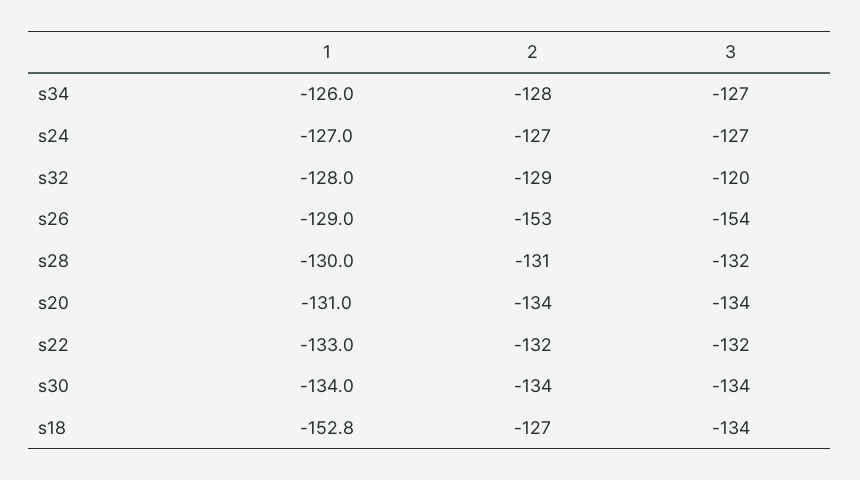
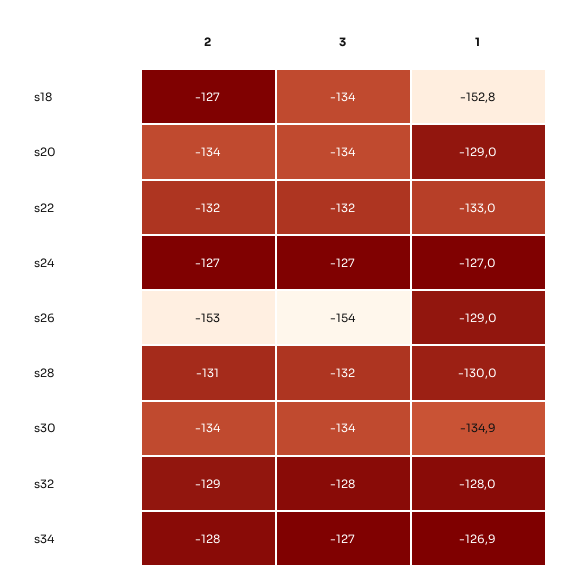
1, s34: -126 -> -126.9
3, s32: -120 -> -128
1, s20: -131 -> -129
1, s30: -134 -> -134.9

